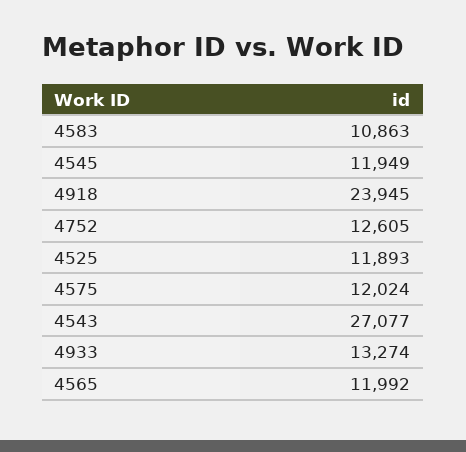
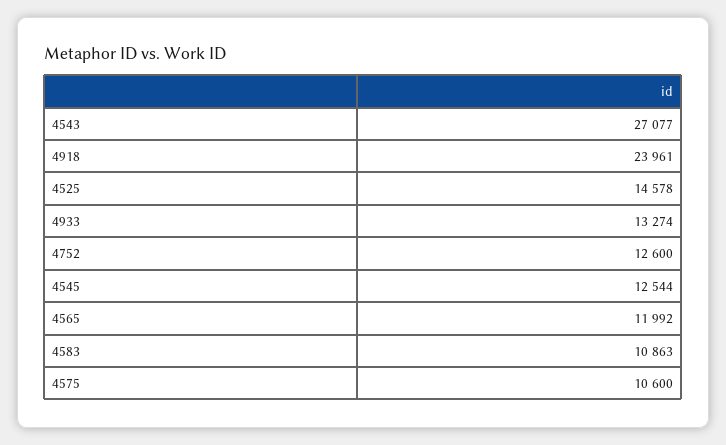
4545: 11949 -> 12544
4918: 23945 -> 23961
4752: 12605 -> 12600
4525: 11893 -> 14578
4575: 12024 -> 10600

